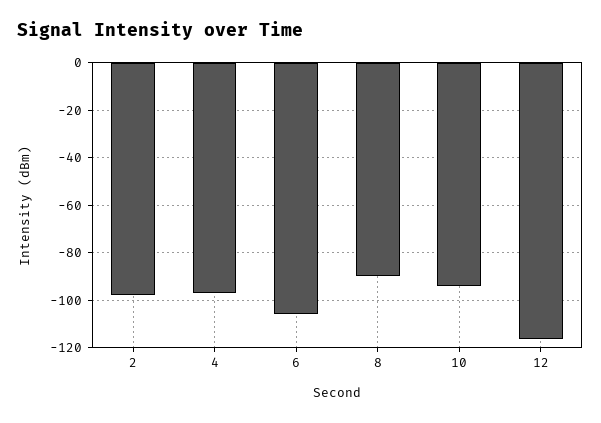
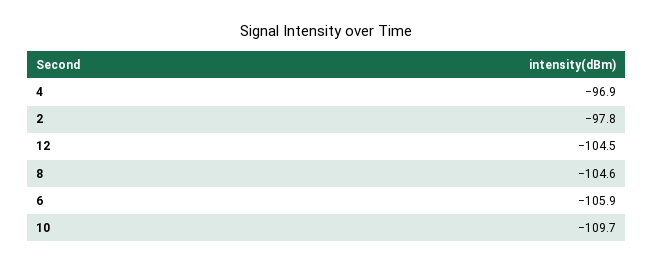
8: -90 -> -104.6
10: -95 -> -109.7
12: -115 -> -104.5

